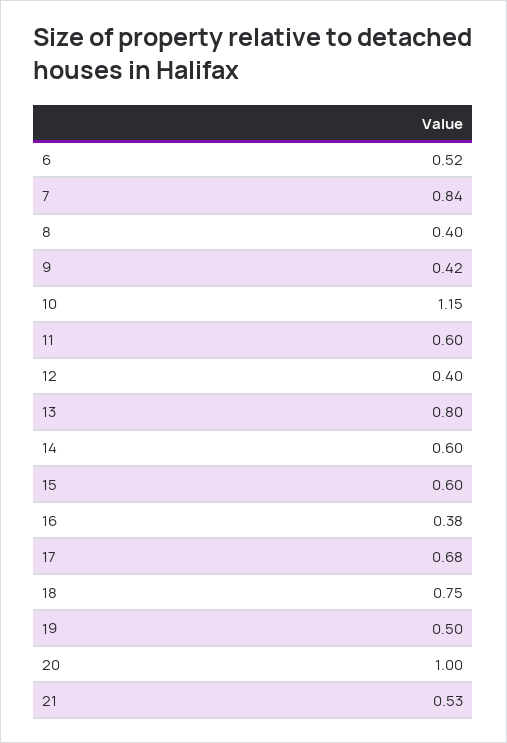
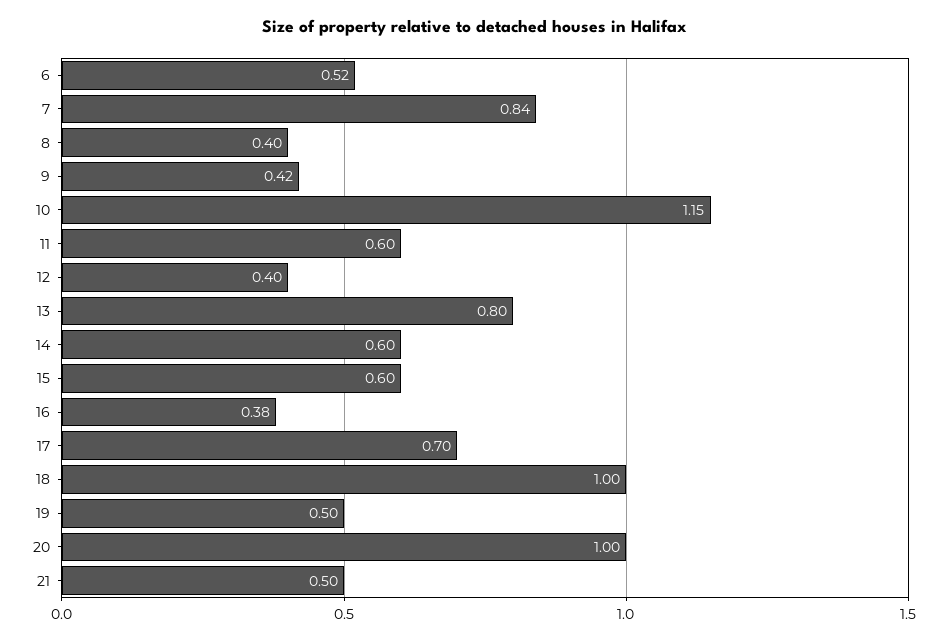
17: 0.68 -> 0.7
18: 0.75 -> 1
21: 0.53 -> 0.5

